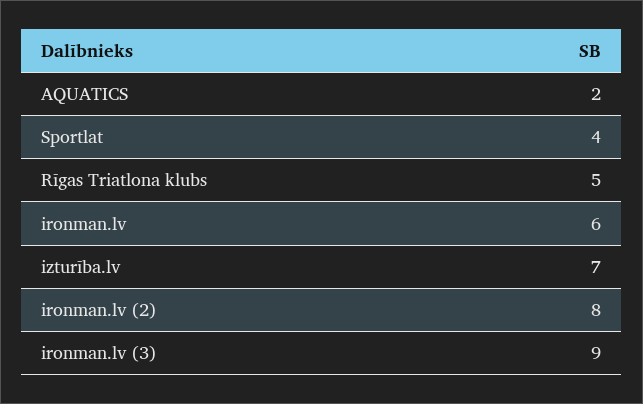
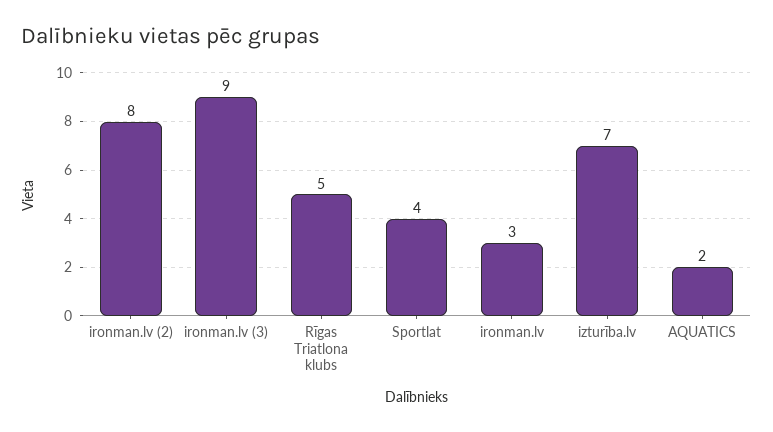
ironman.lv: 6 -> 3

